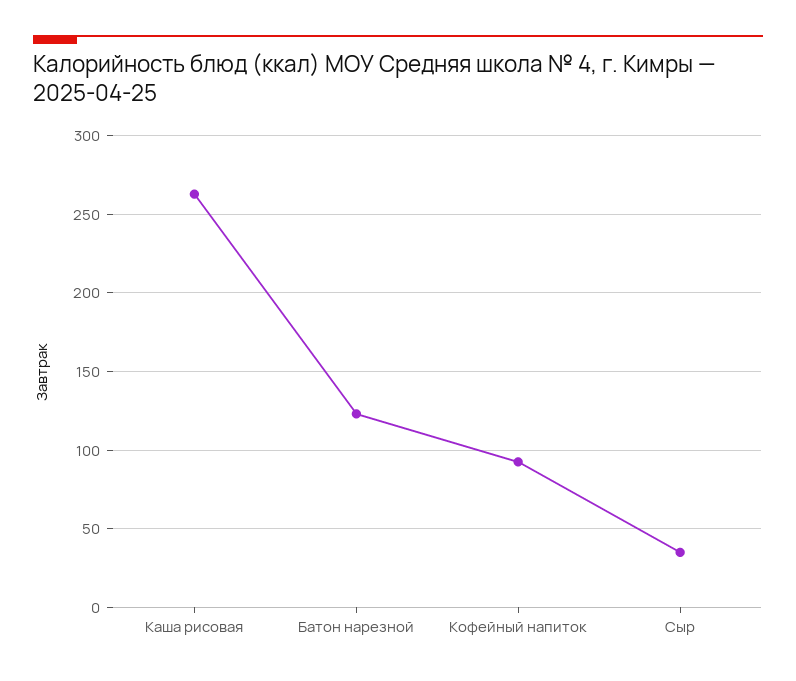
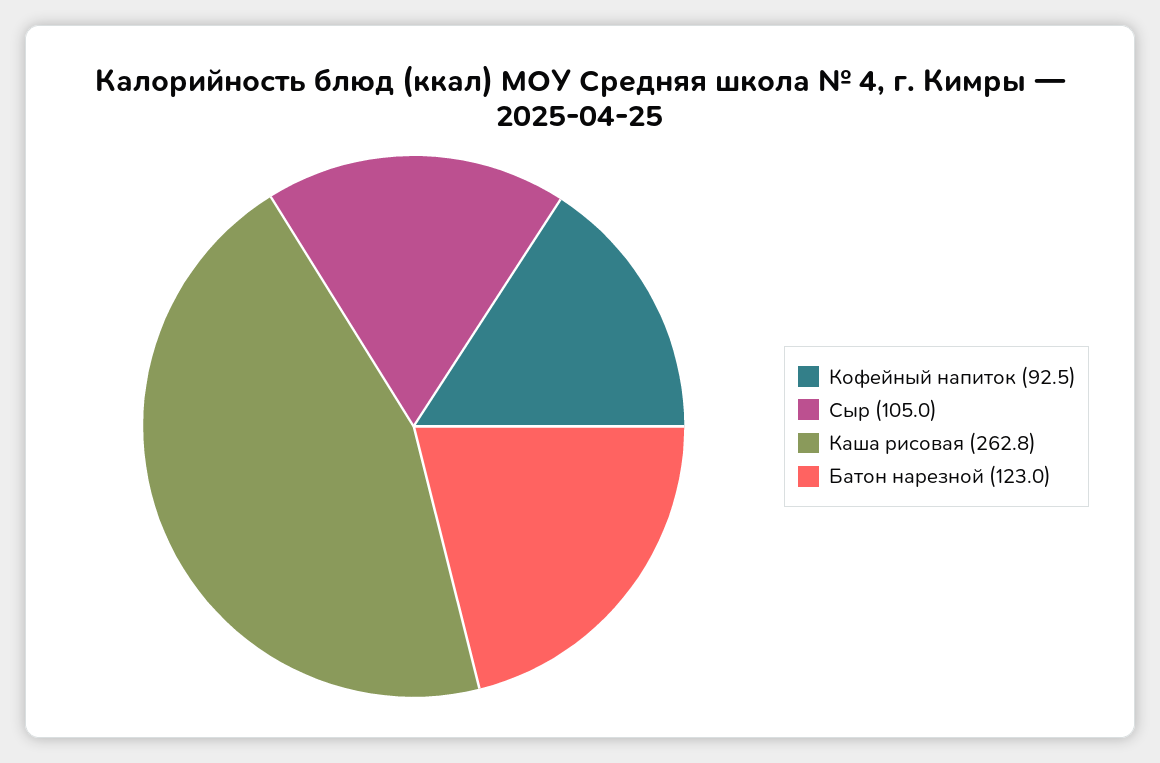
Сыр: 35 -> 105

